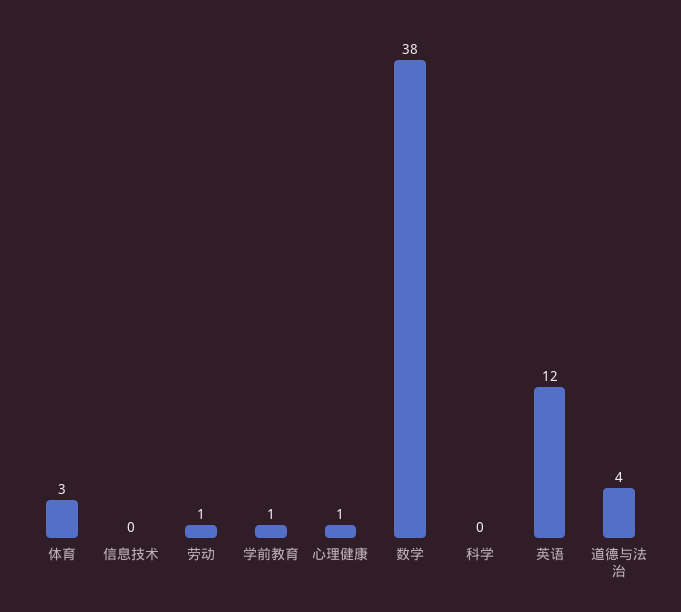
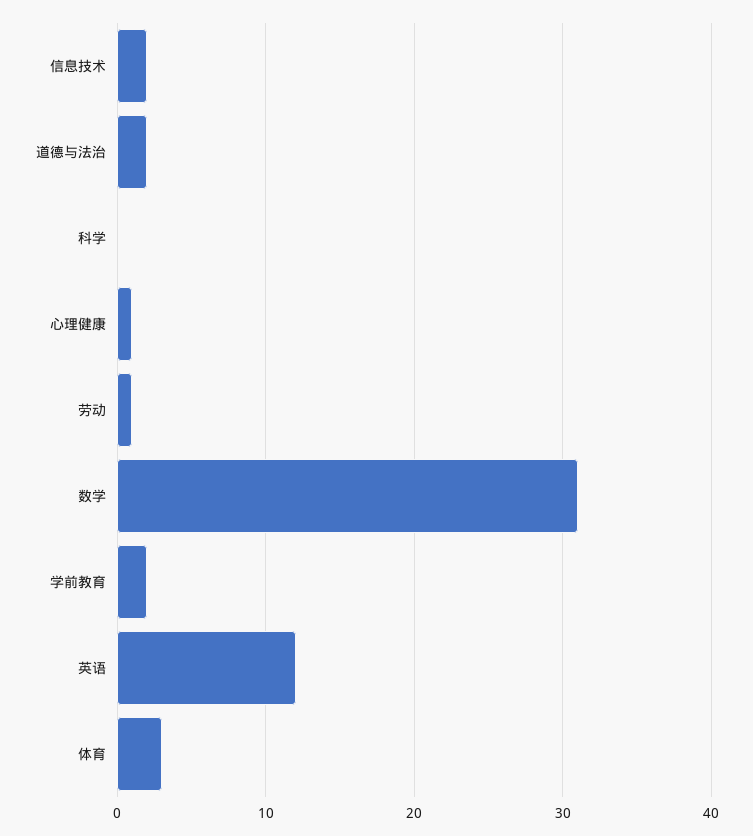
信息技术: 0 -> 2
学前教育: 1 -> 2
数学: 38 -> 31
道德与法治: 4 -> 2

